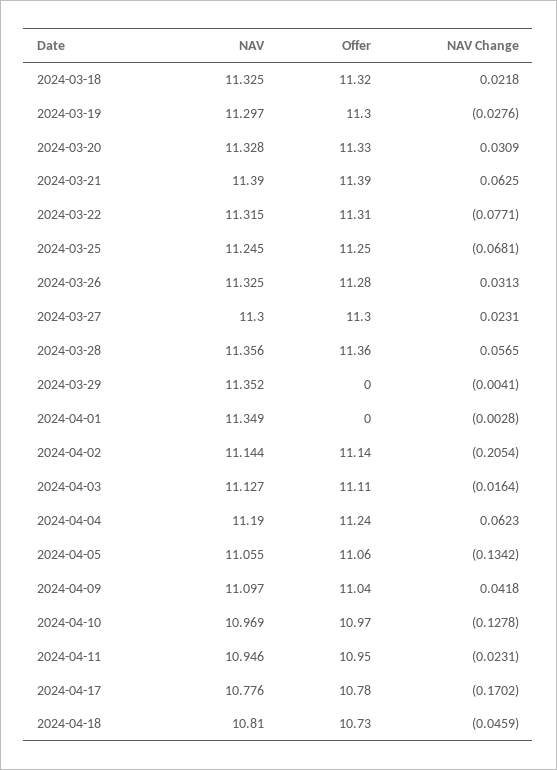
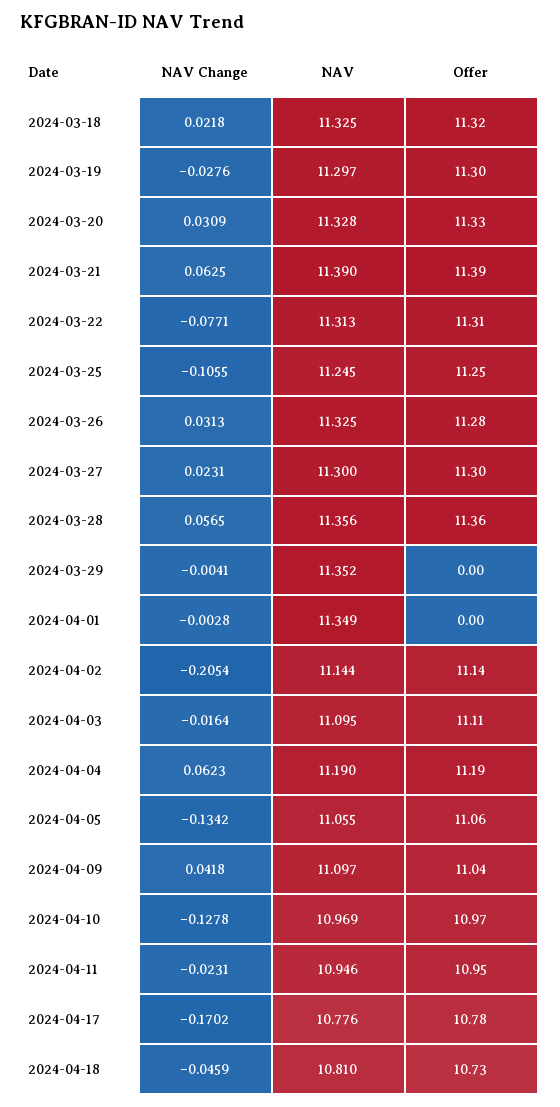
NAV, 2024-03-22: 11.315 -> 11.313
NAV Change, 2024-03-25: -0.0681 -> -0.1055
NAV, 2024-04-03: 11.127 -> 11.095
Offer, 2024-04-04: 11.24 -> 11.19

